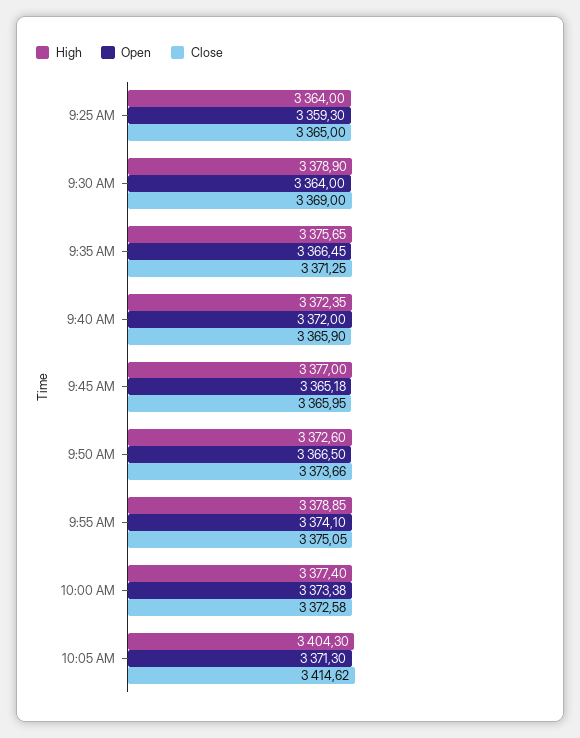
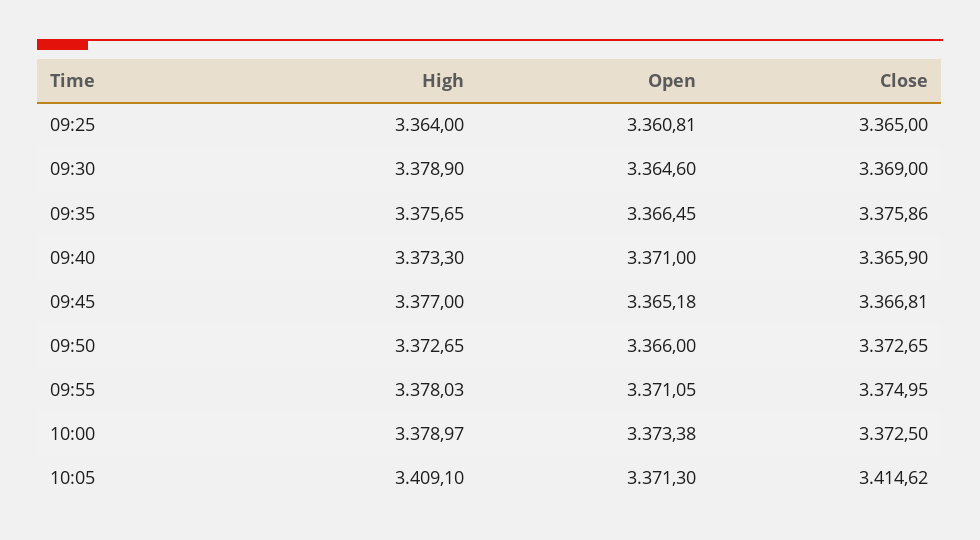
Open, 9:25 AM: 3359.3 -> 3360.81
Open, 9:30 AM: 3364 -> 3364.6
Close, 9:35 AM: 3371.25 -> 3375.86
High, 9:40 AM: 3372.35 -> 3373.3
Open, 9:40 AM: 3372 -> 3371
Close, 9:45 AM: 3365.95 -> 3366.81
High, 9:50 AM: 3372.6 -> 3372.65
Open, 9:50 AM: 3366.5 -> 3366
Close, 9:50 AM: 3373.66 -> 3372.65
High, 9:55 AM: 3378.85 -> 3378.03
Open, 9:55 AM: 3374.1 -> 3371.05
Close, 9:55 AM: 3375.05 -> 3374.95
High, 10:00 AM: 3377.4 -> 3378.97
Close, 10:00 AM: 3372.58 -> 3372.5
High, 10:05 AM: 3404.3 -> 3409.1

